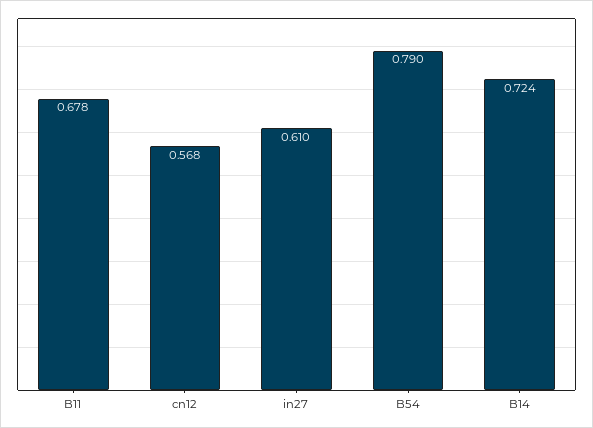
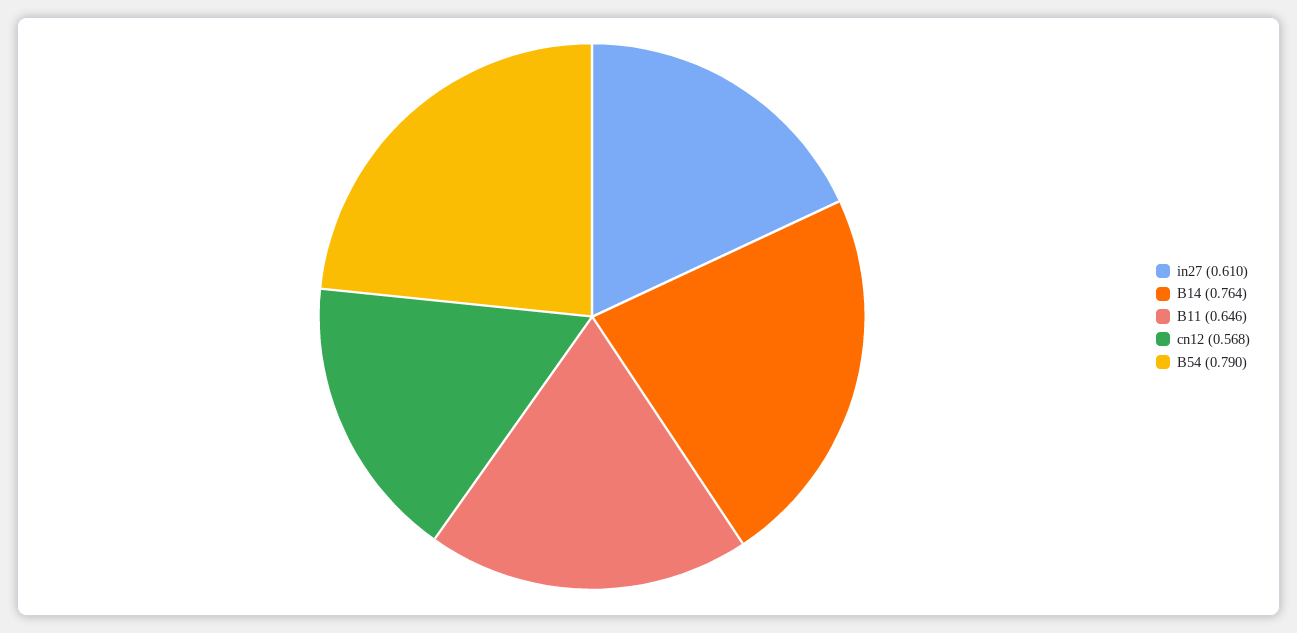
B11: 0.678 -> 0.646
B14: 0.724 -> 0.764

